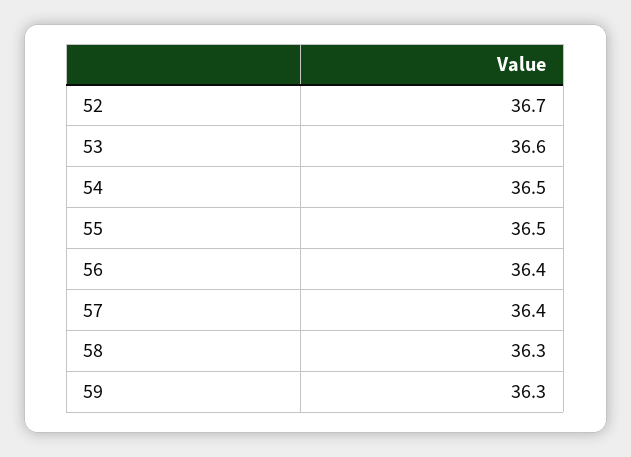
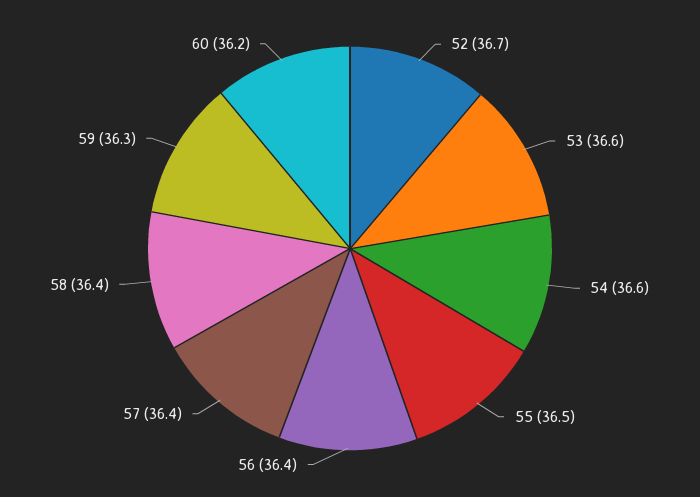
54: 36.5 -> 36.6
58: 36.3 -> 36.4
60: none -> 36.2

